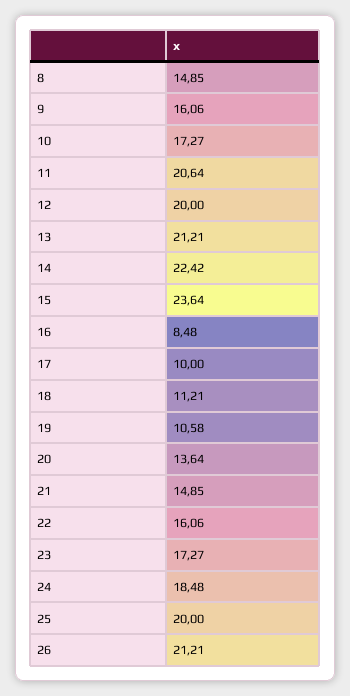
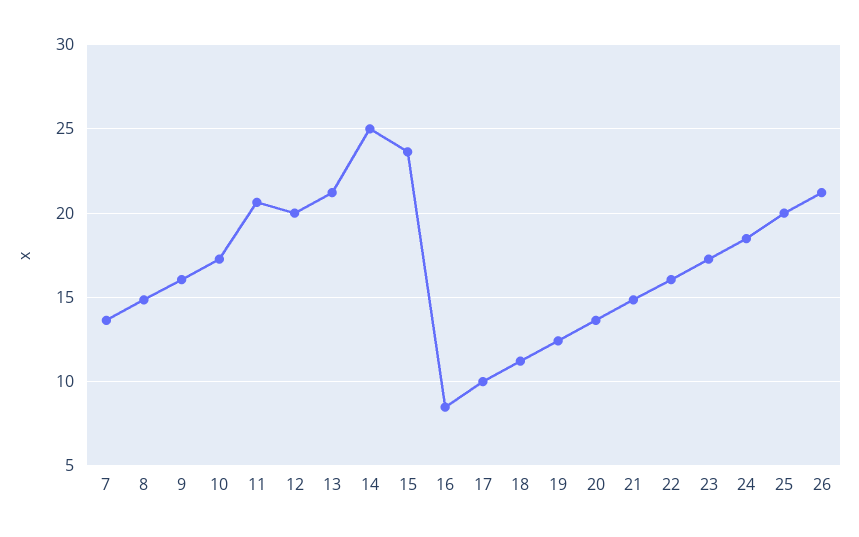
14: 22.42 -> 25
19: 10.58 -> 12.5
7: none -> 13.5

